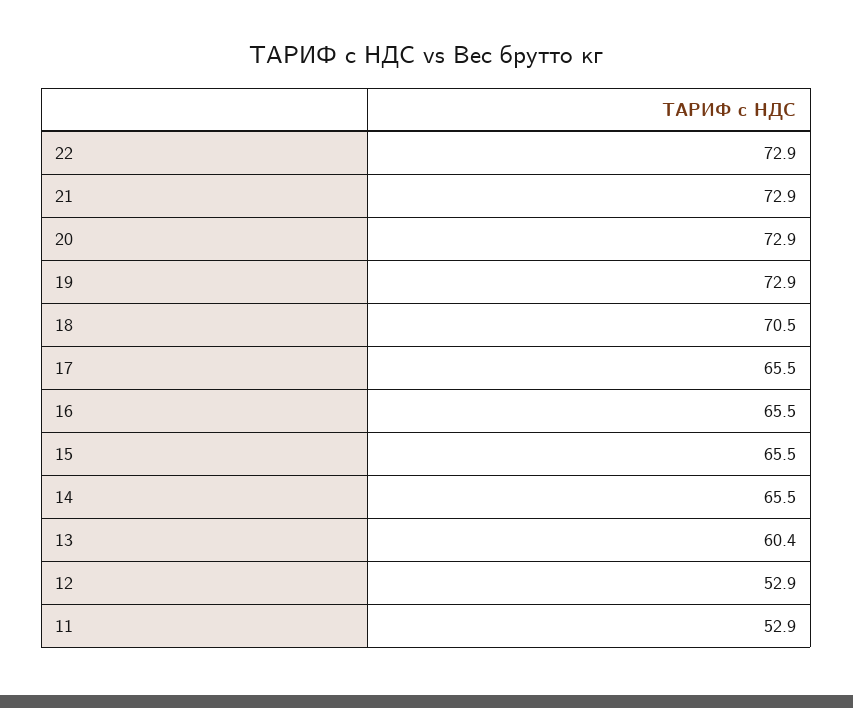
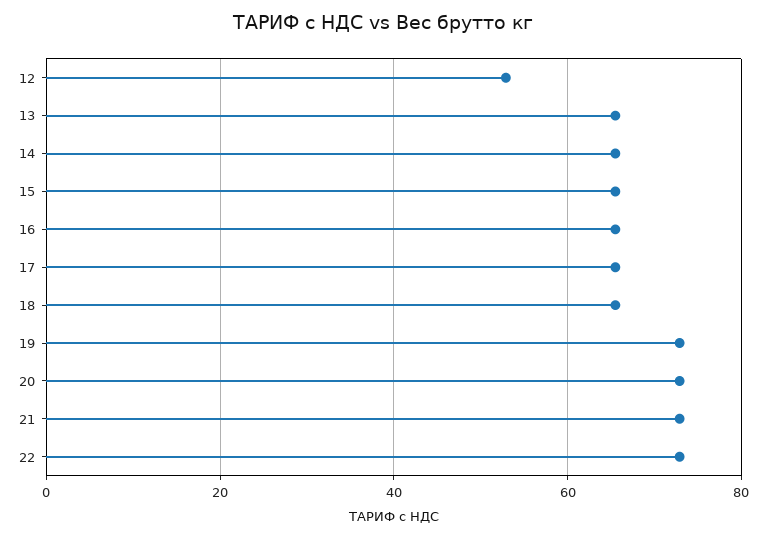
18: 70.5 -> 66
13: 60.4 -> 66
11: 52.9 -> none

